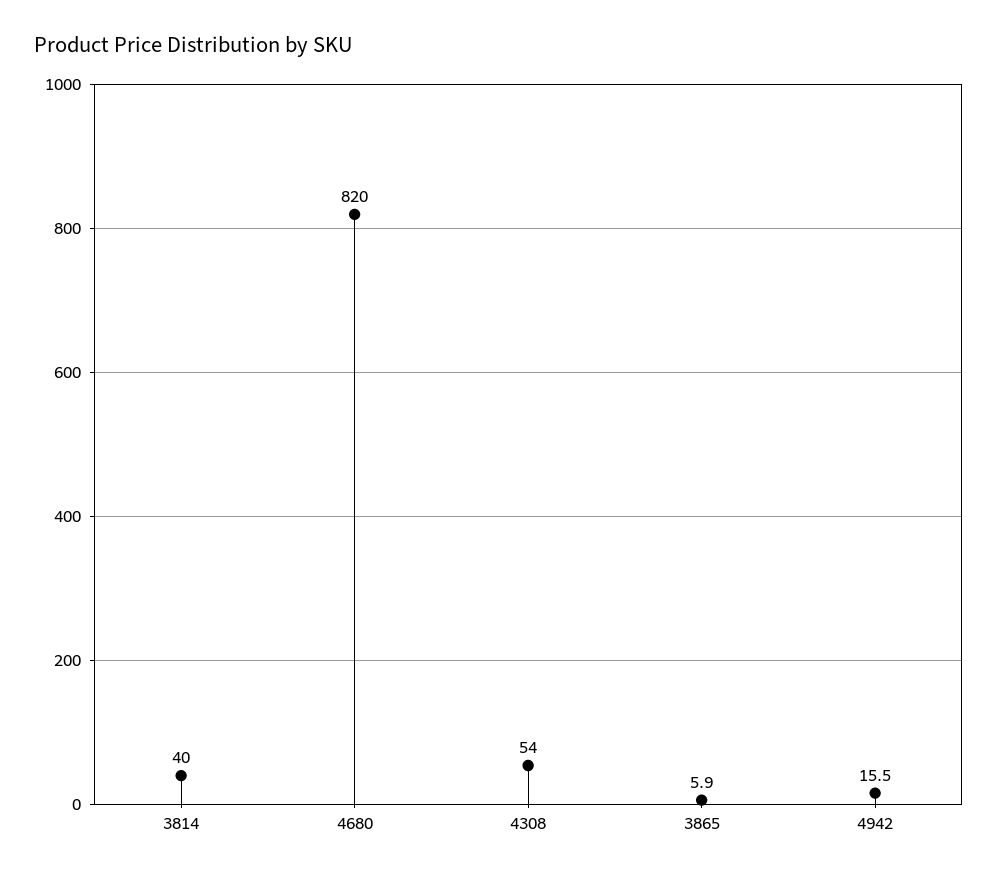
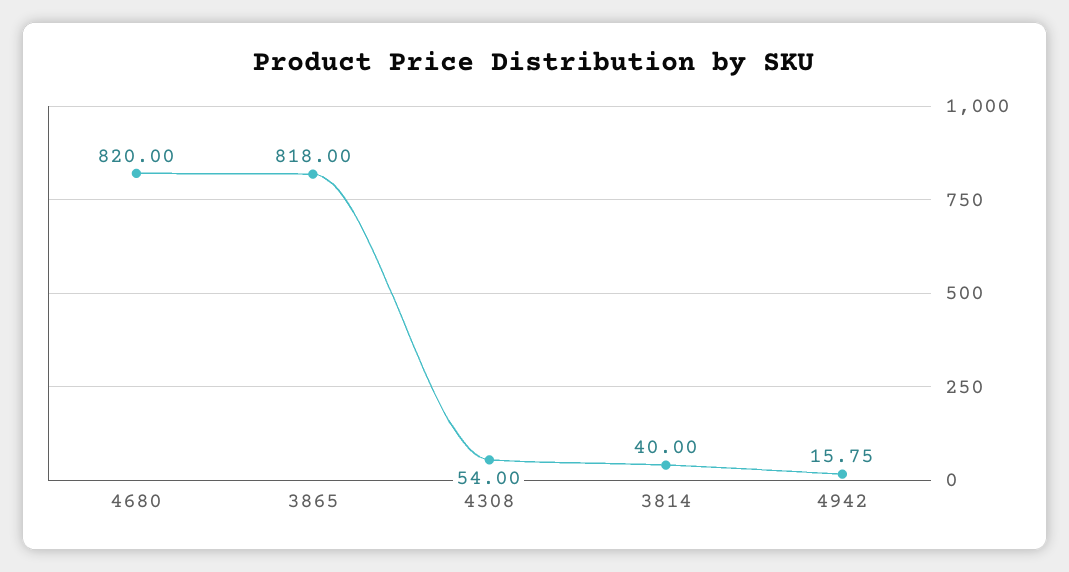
3865: 5.9 -> 818
4942: 15.5 -> 15.75

